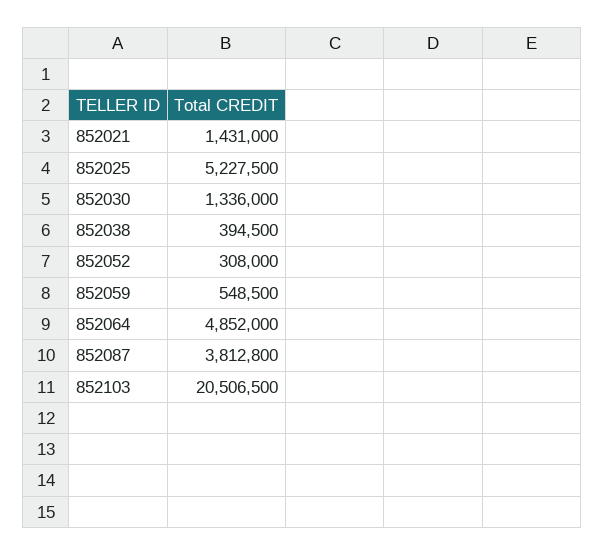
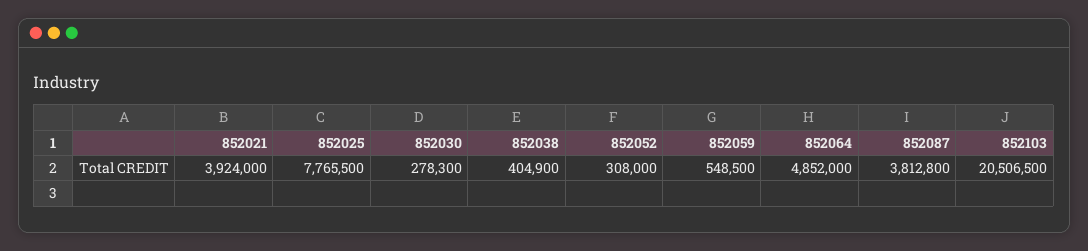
852021: 1431000 -> 3924000
852025: 5227500 -> 7765500
852030: 1336000 -> 278300
852038: 394500 -> 404900

